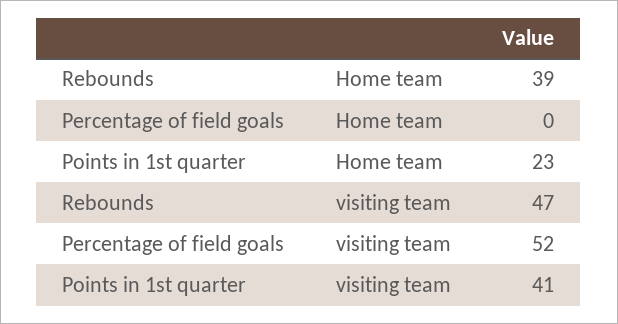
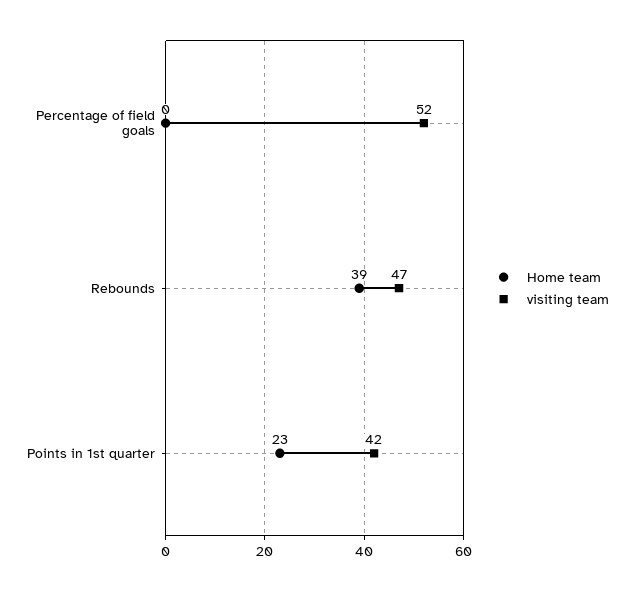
visiting team, Points in 1st quarter: 41 -> 42

